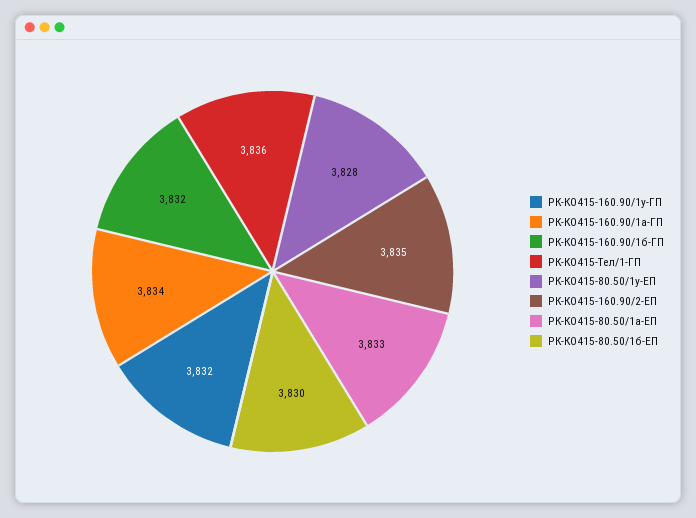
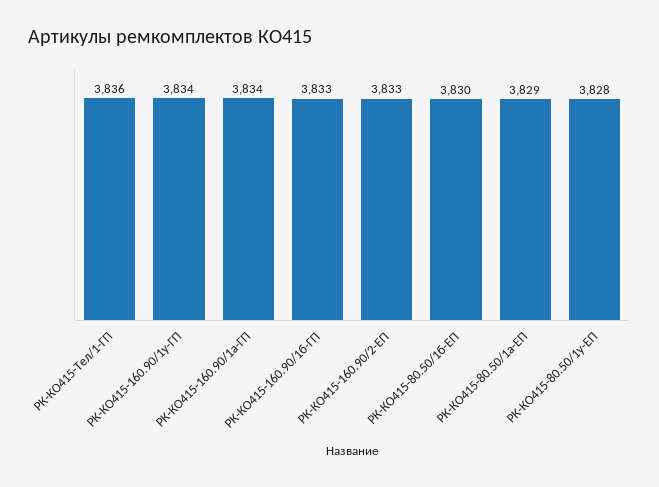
РК-КО415-160.90/1у-ГП: 3832 -> 3834
РК-КО415-160.90/1б-ГП: 3832 -> 3833
РК-КО415-160.90/2-ЕП: 3835 -> 3833
РК-КО415-80.50/1а-ЕП: 3833 -> 3829

